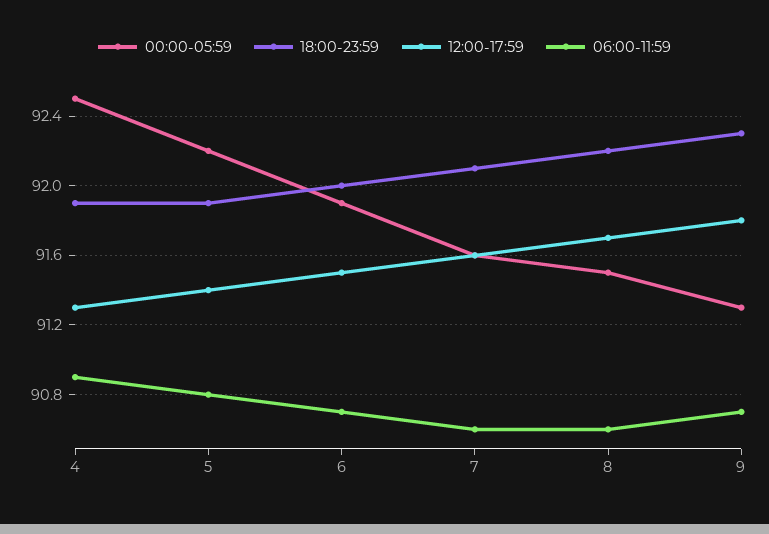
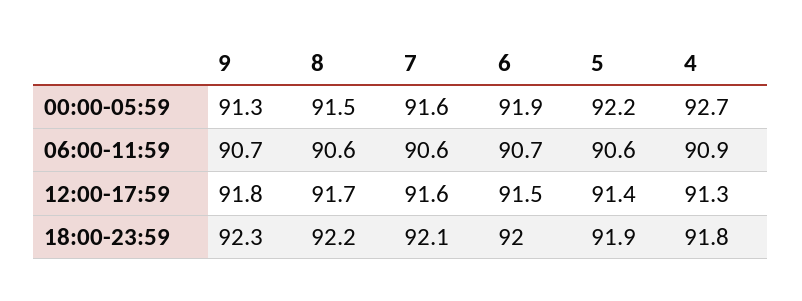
00:00-05:59, 4: 92.5 -> 92.7
18:00-23:59, 4: 91.9 -> 91.8
06:00-11:59, 5: 90.8 -> 90.6

